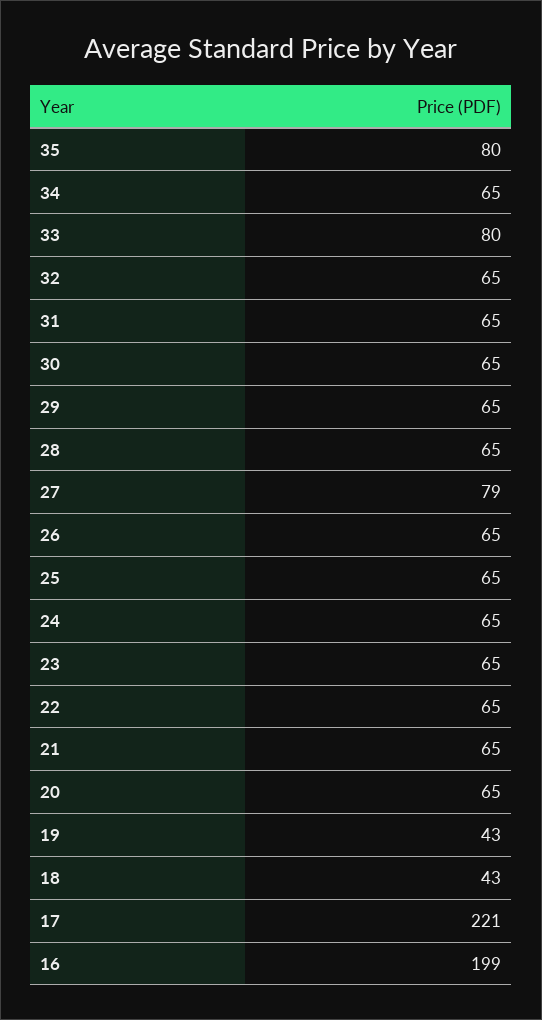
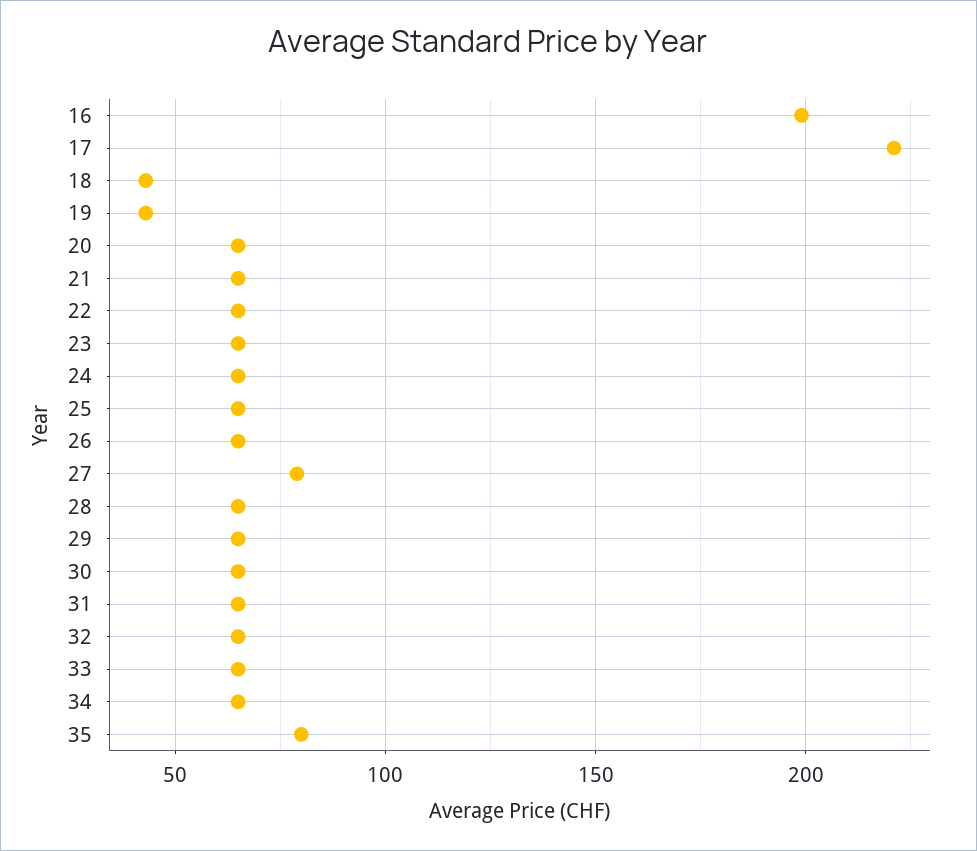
33: 80 -> 65

